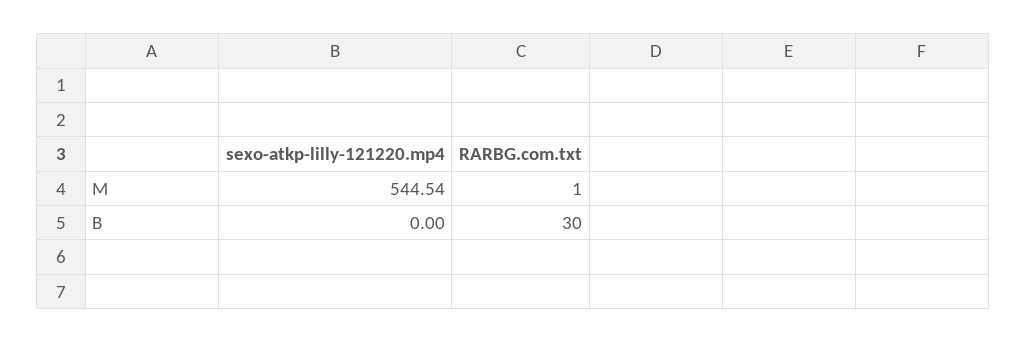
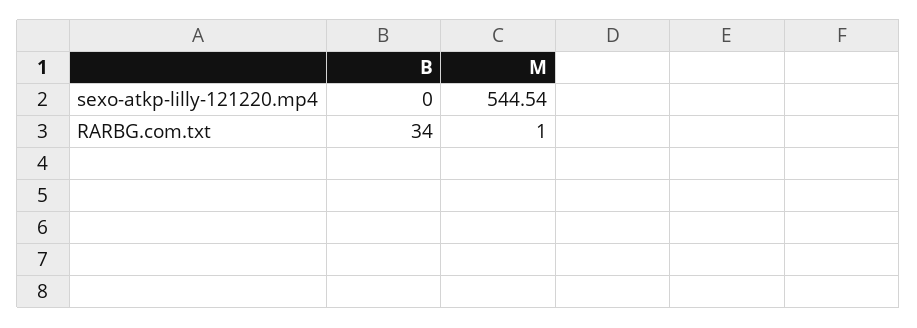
RARBG.com.txt, B: 30 -> 34

